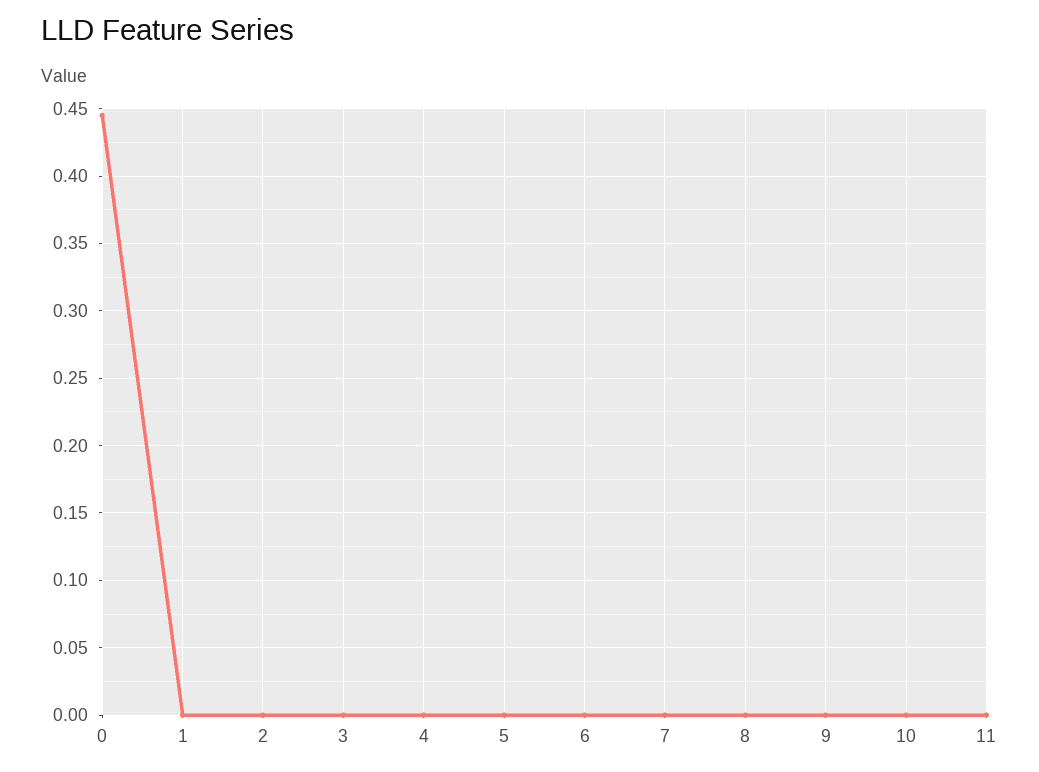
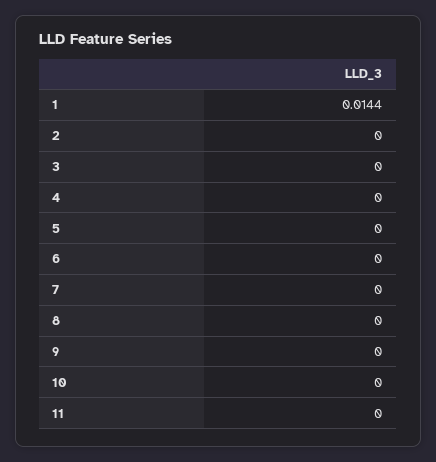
0: 0.445 -> none
1: 0 -> 0.0144

